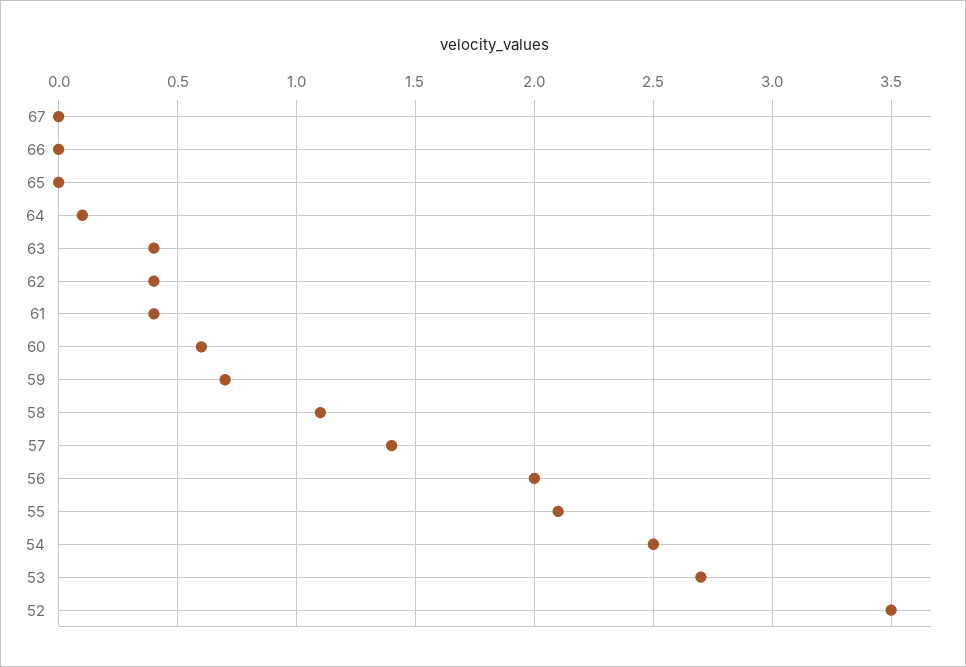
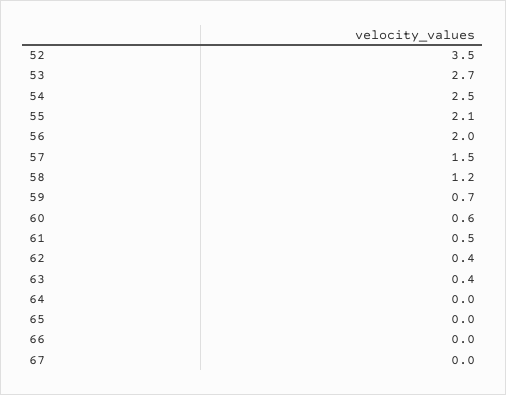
64: 0.1 -> 0
61: 0.4 -> 0.5
58: 1.1 -> 1.2
57: 1.4 -> 1.5

